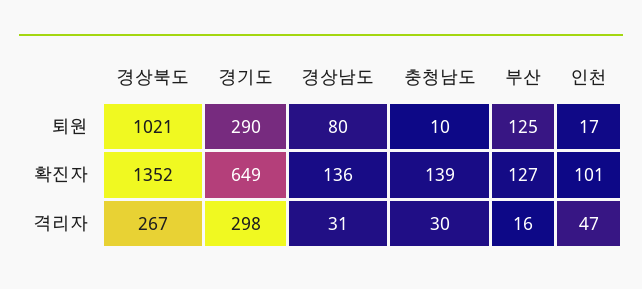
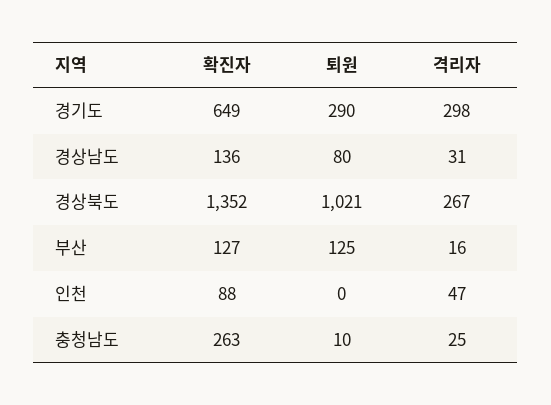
인천, 퇴원: 17 -> 0
충청남도, 확진자: 139 -> 263
인천, 확진자: 101 -> 88
충청남도, 격리자: 30 -> 25

